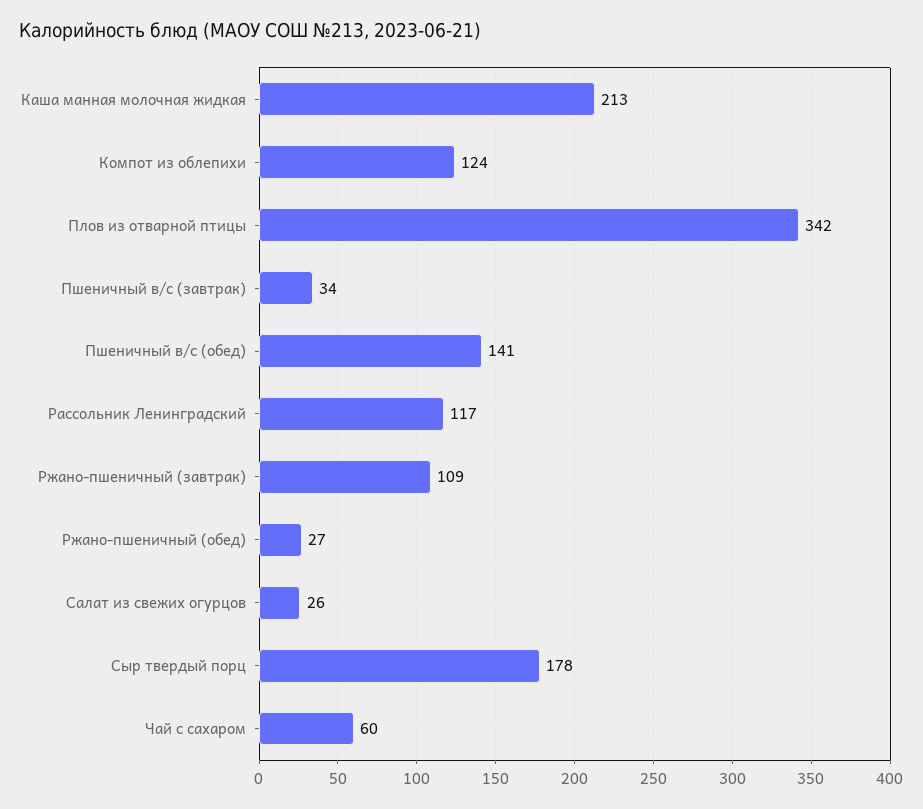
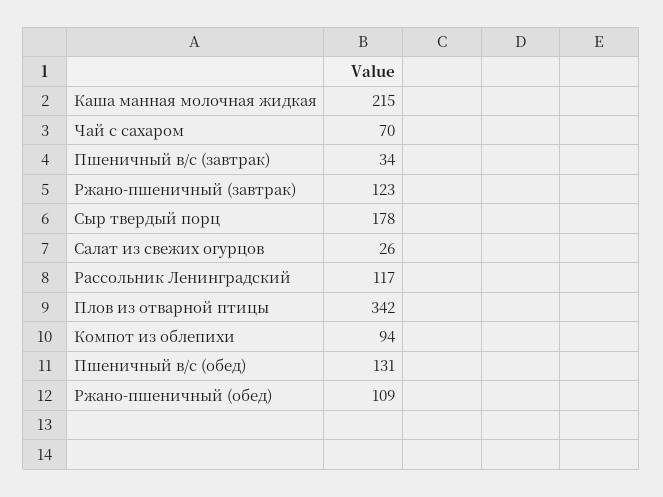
Каша манная молочная жидкая: 213 -> 215
Компот из облепихи: 124 -> 94
Пшеничный в/с (обед): 141 -> 131
Ржано-пшеничный (завтрак): 109 -> 123
Ржано-пшеничный (обед): 27 -> 109
Чай с сахаром: 60 -> 70

